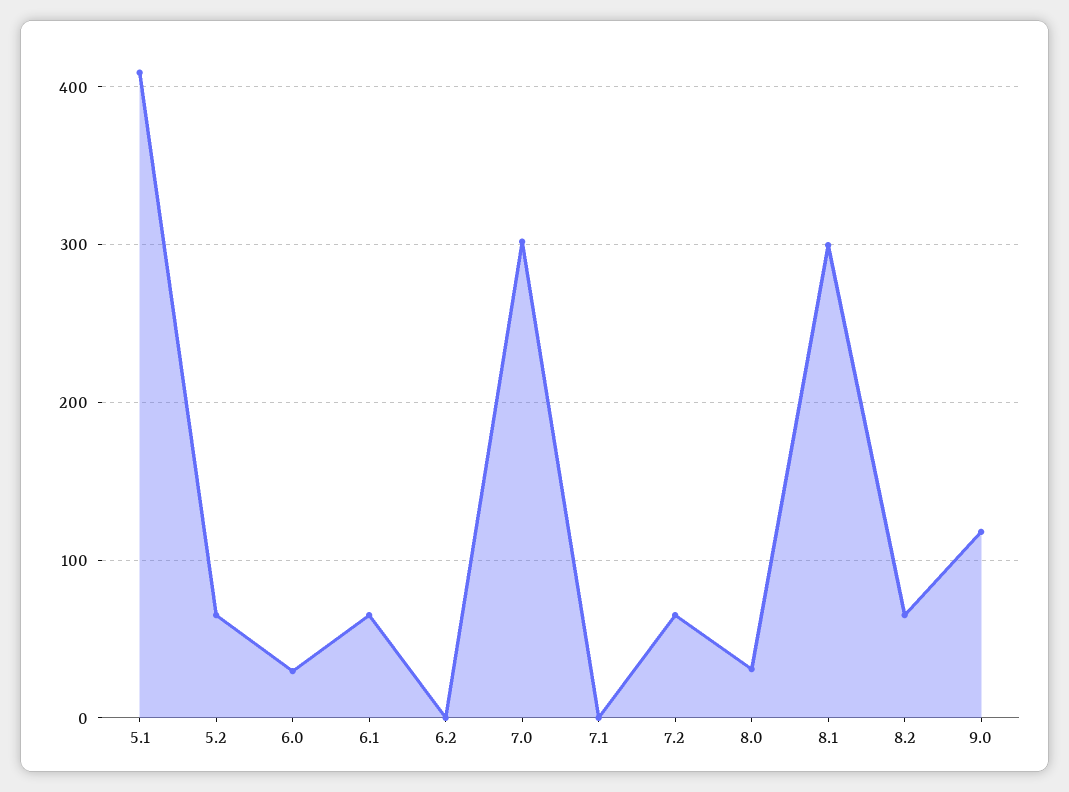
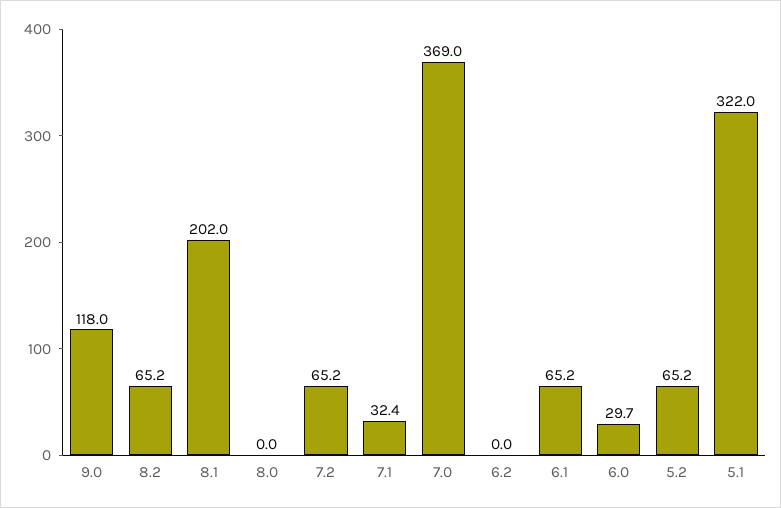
5.1: 410 -> 322
7.0: 300 -> 369
7.1: 0 -> 32.4
8.0: 30 -> 0
8.1: 300 -> 202

